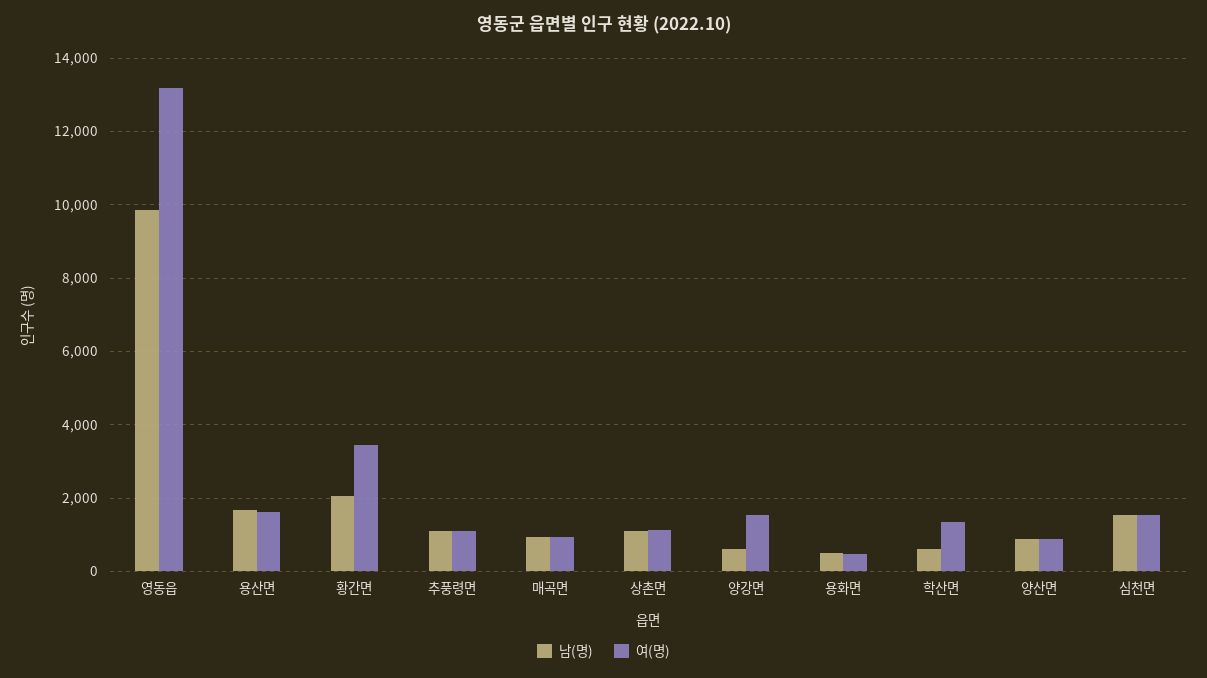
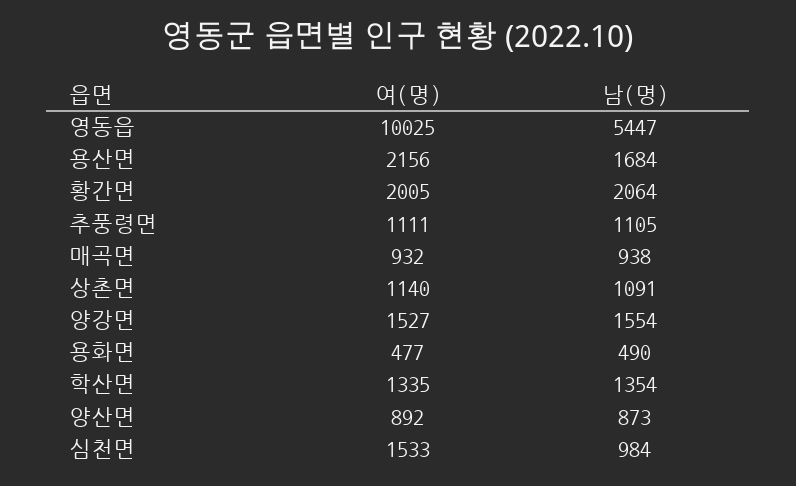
남(명), 영동읍: 9800 -> 5447
여(명), 영동읍: 13200 -> 10025
여(명), 용산면: 1600 -> 2156
여(명), 황간면: 3400 -> 2005
남(명), 양강면: 600 -> 1554
남(명), 학산면: 600 -> 1354
남(명), 심천면: 1600 -> 984

